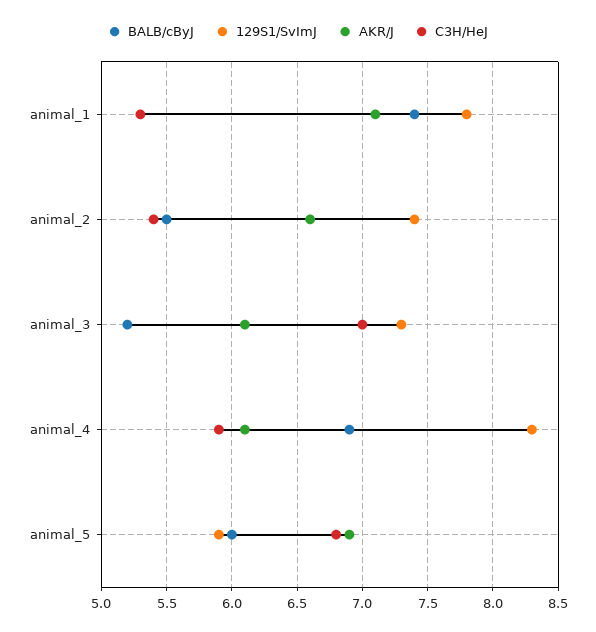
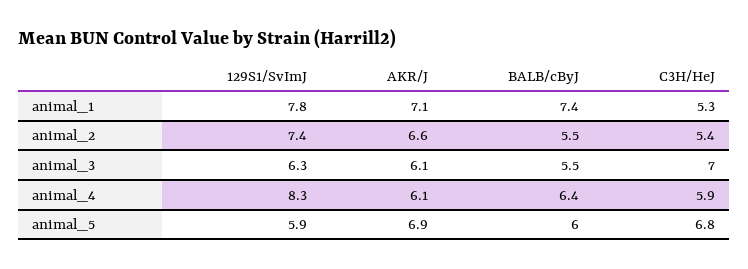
BALB/cByJ, animal_3: 5.2 -> 5.5
129S1/SvImJ, animal_3: 7.3 -> 6.3
BALB/cByJ, animal_4: 6.9 -> 6.4

